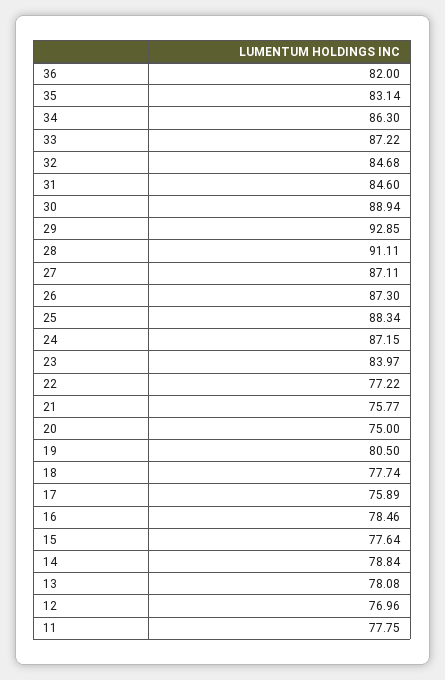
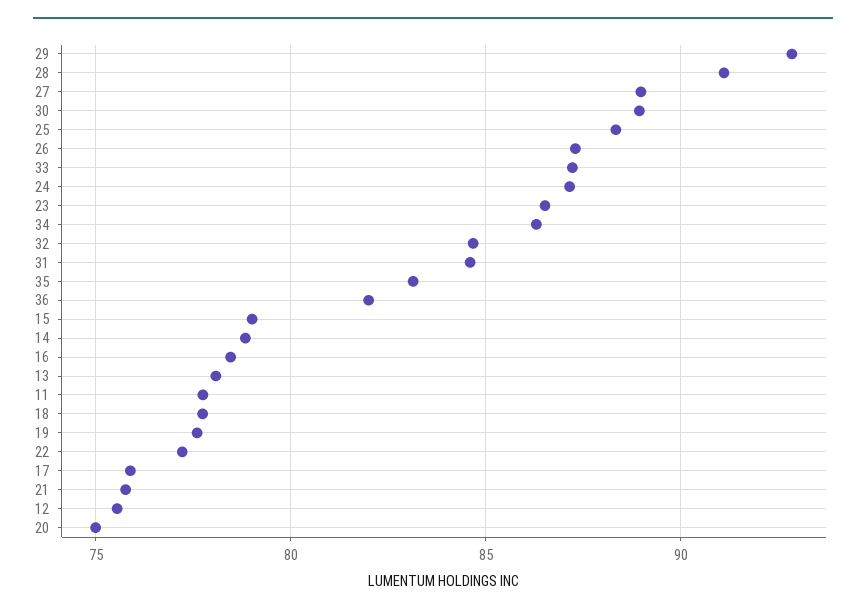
27: 87.11 -> 89
23: 83.97 -> 86.5
19: 80.5 -> 77.5
15: 77.64 -> 79
12: 76.96 -> 75.5

